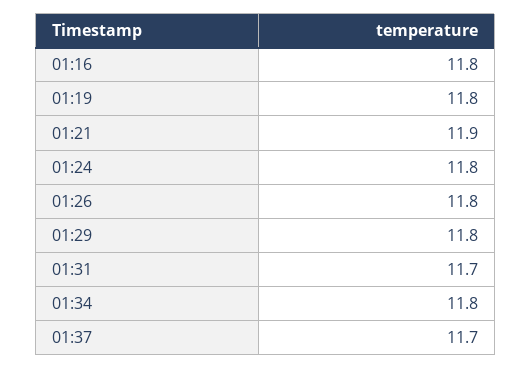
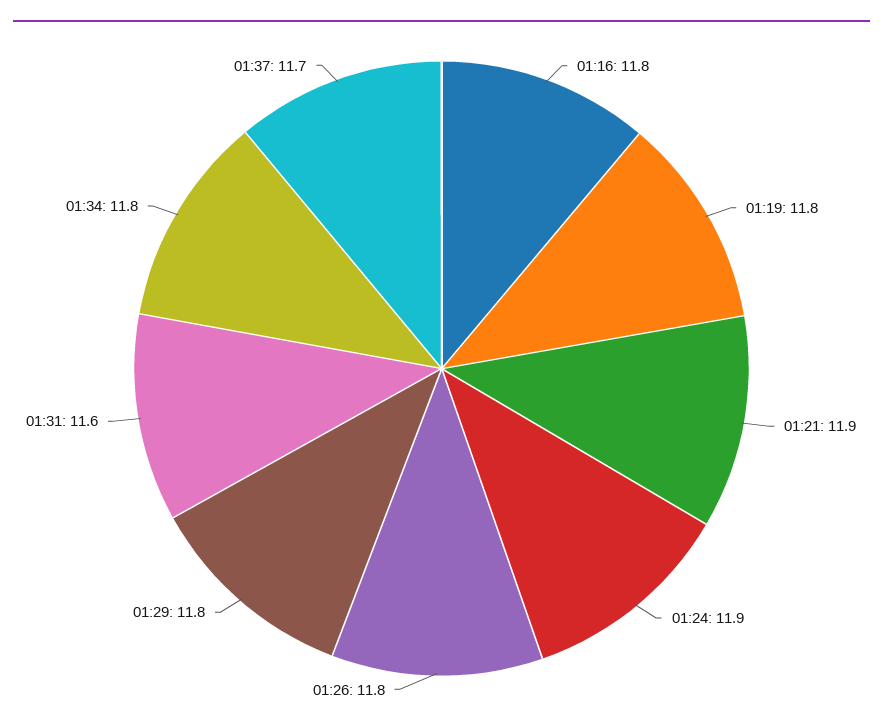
01:24: 11.8 -> 11.9
01:31: 11.7 -> 11.6

